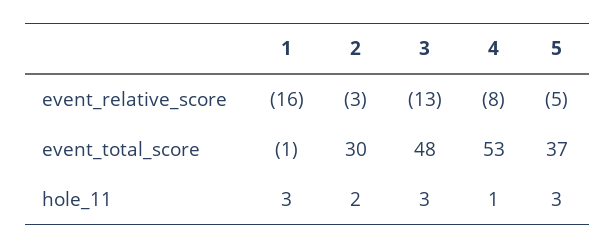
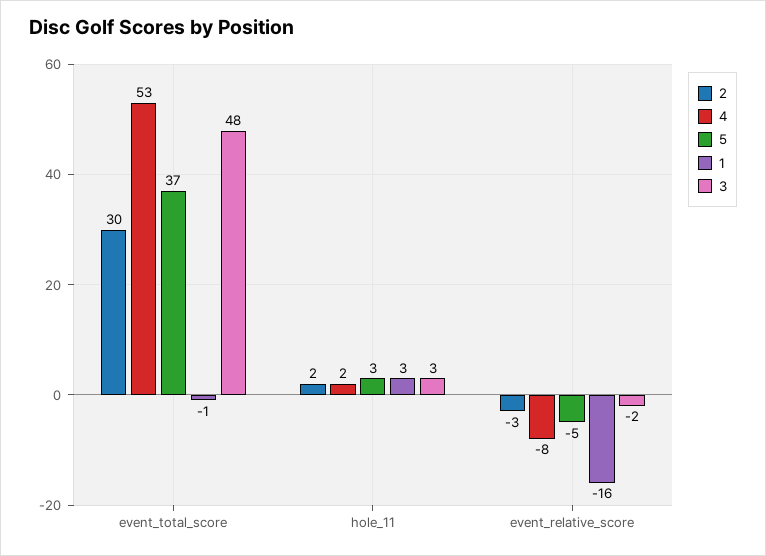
3, event_relative_score: -13 -> -2
4, hole_11: 1 -> 2

